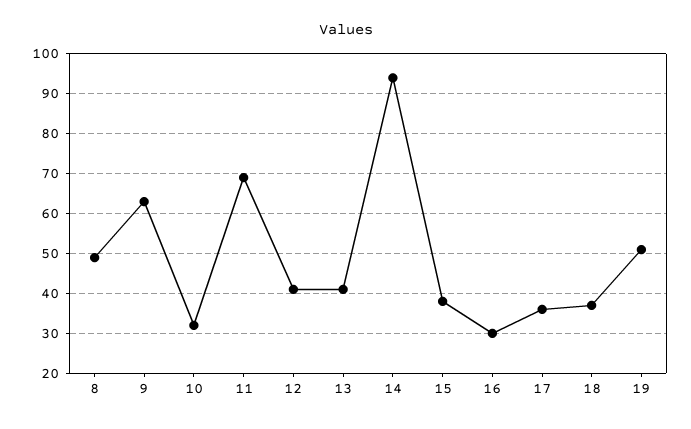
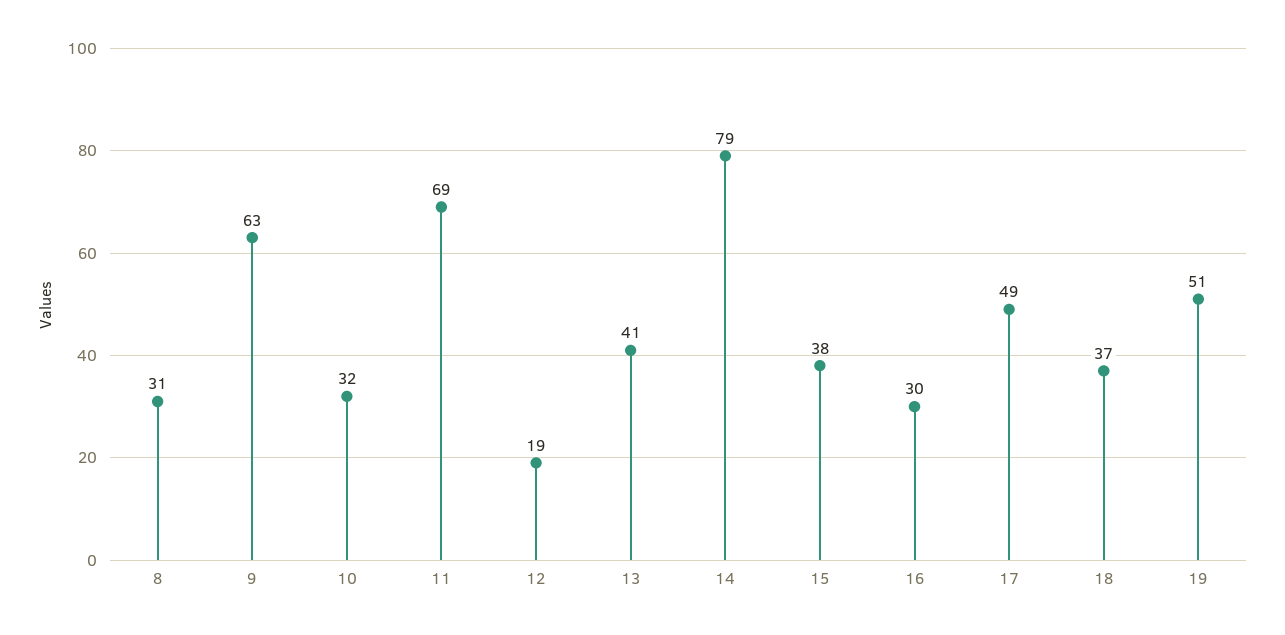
8: 50 -> 31
12: 40 -> 19
14: 95 -> 79
17: 35 -> 49

